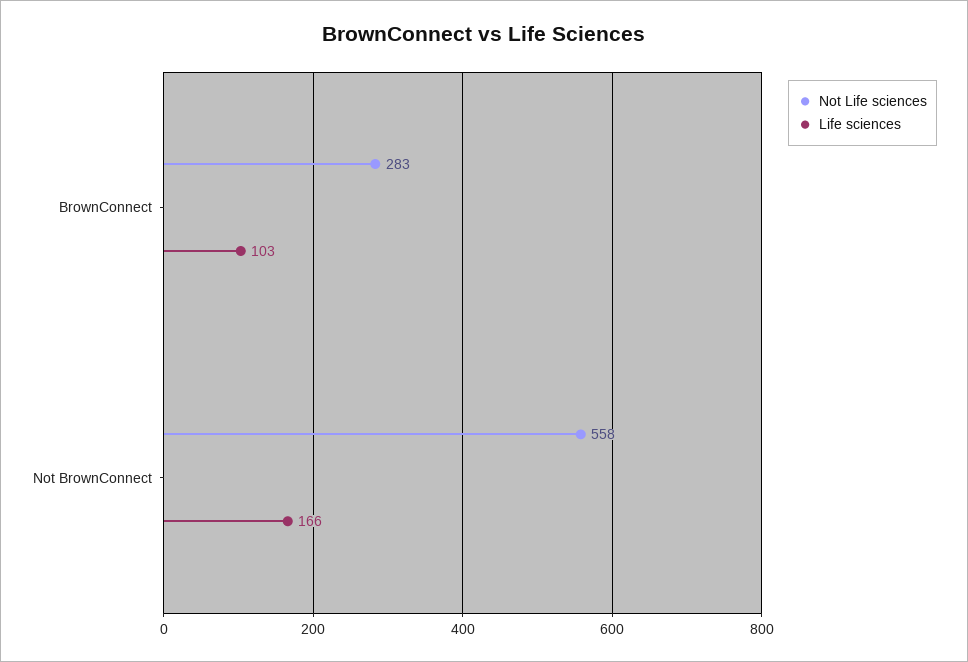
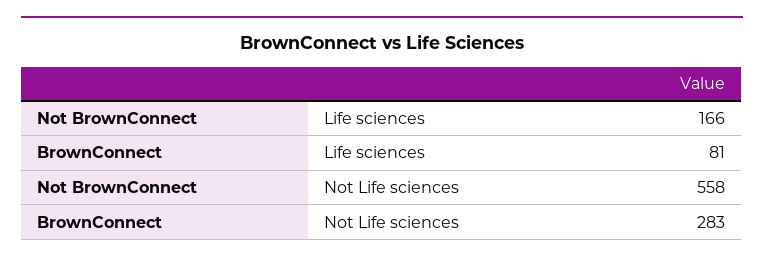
Life sciences, BrownConnect: 103 -> 81

